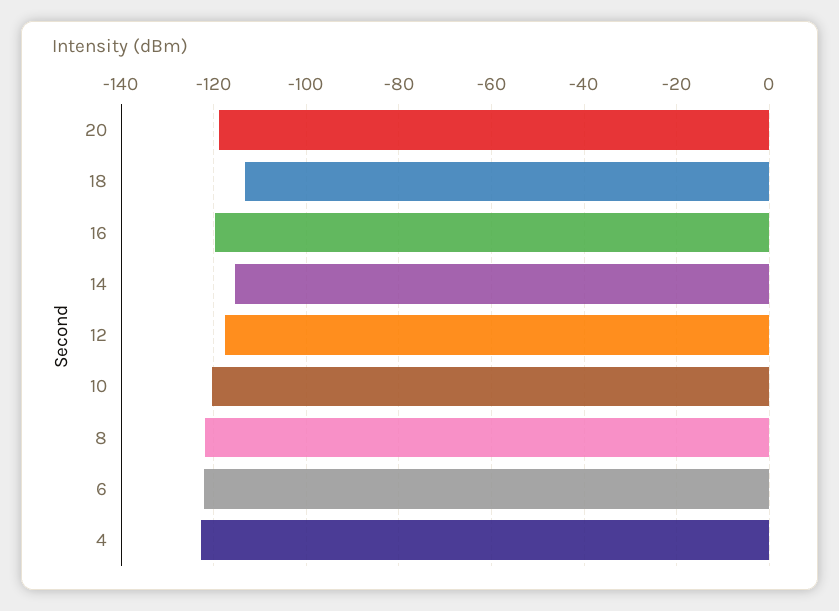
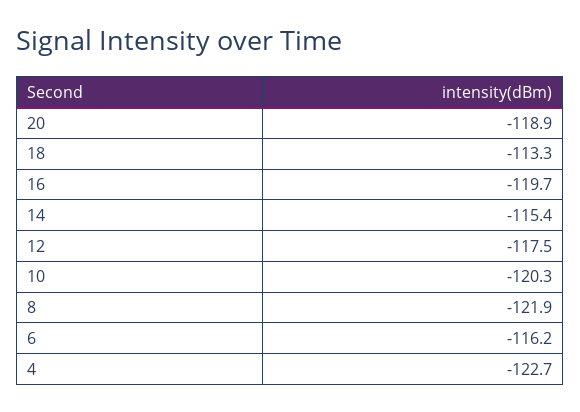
6: -122 -> -116.2

